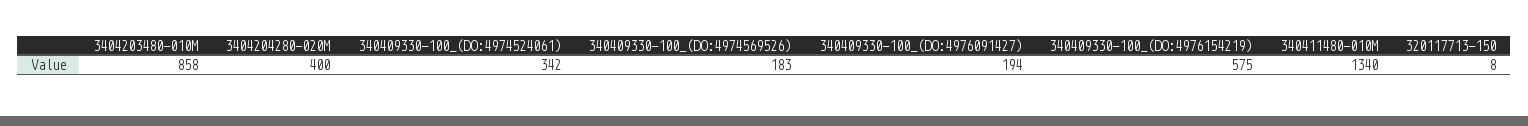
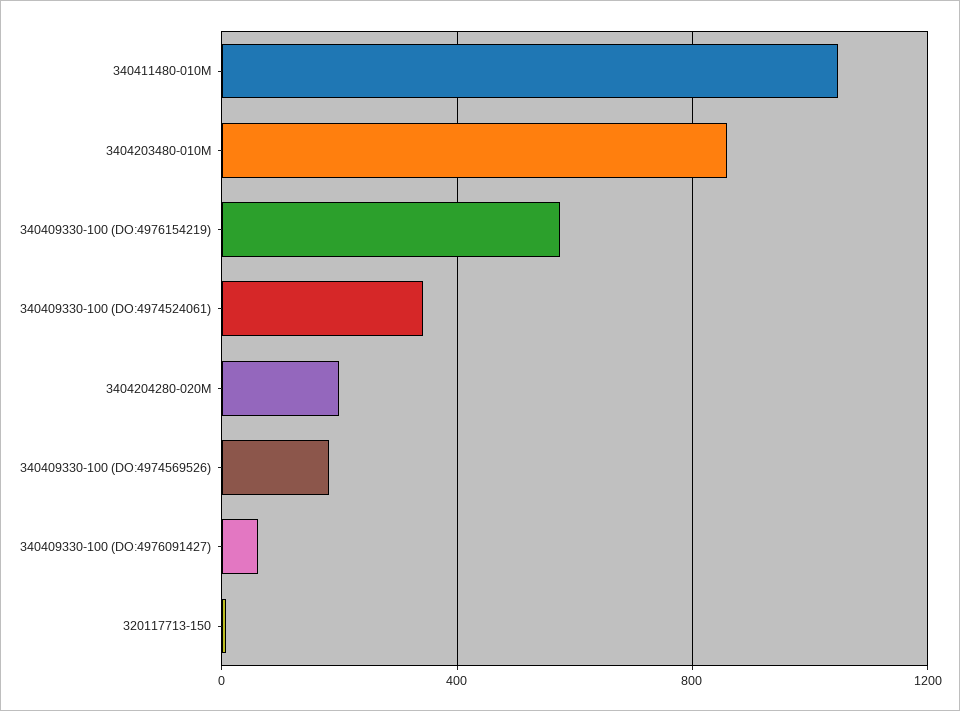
3404204280-020M: 400 -> 200
340409330-100_(DO:4976091427): 194 -> 50
340411480-010M: 1340 -> 1050

